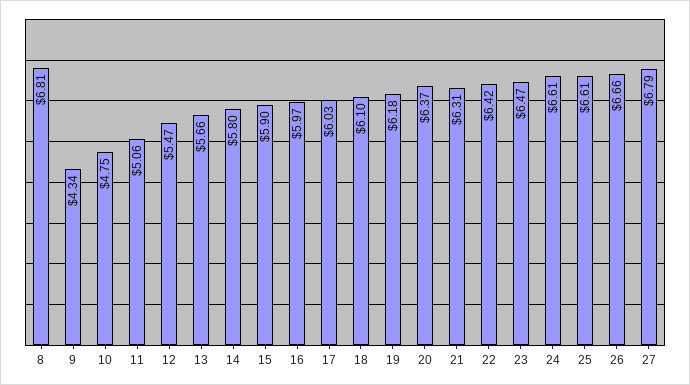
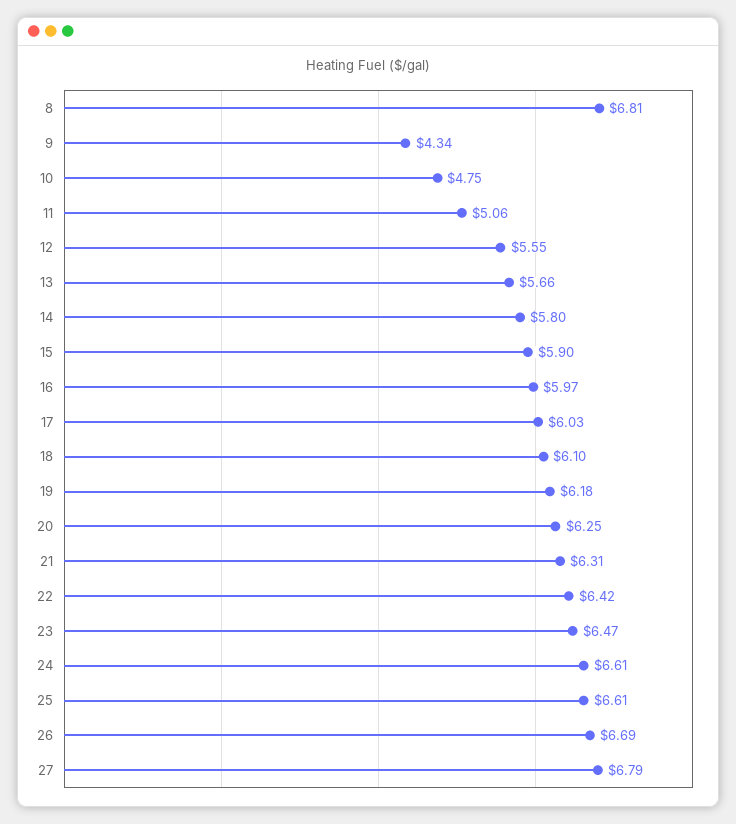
12: 5.47 -> 5.55
20: 6.37 -> 6.25
26: 6.66 -> 6.69

